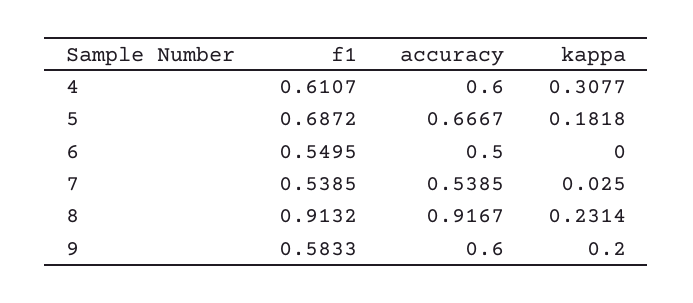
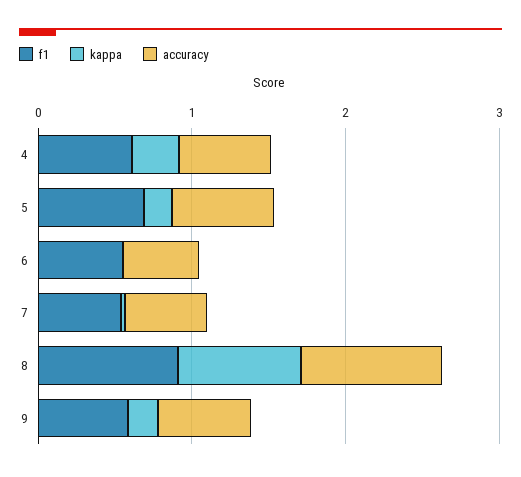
kappa, 8: 0.2314 -> 0.8

